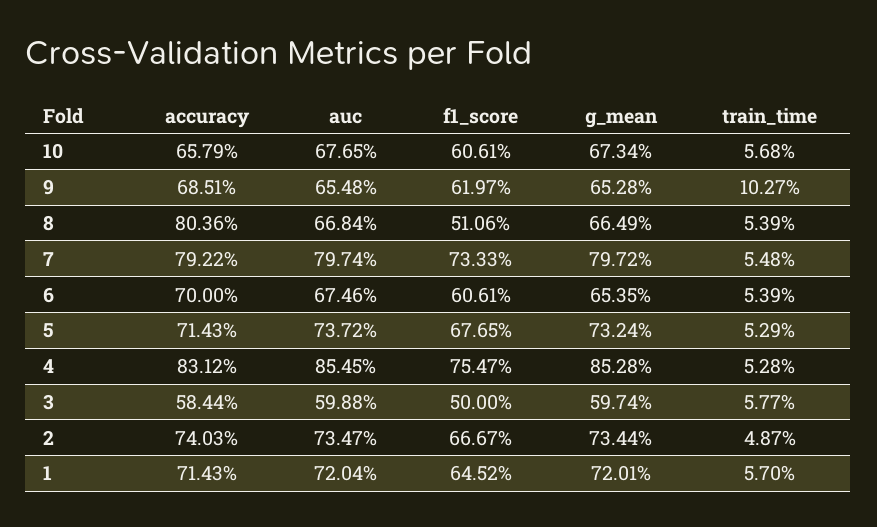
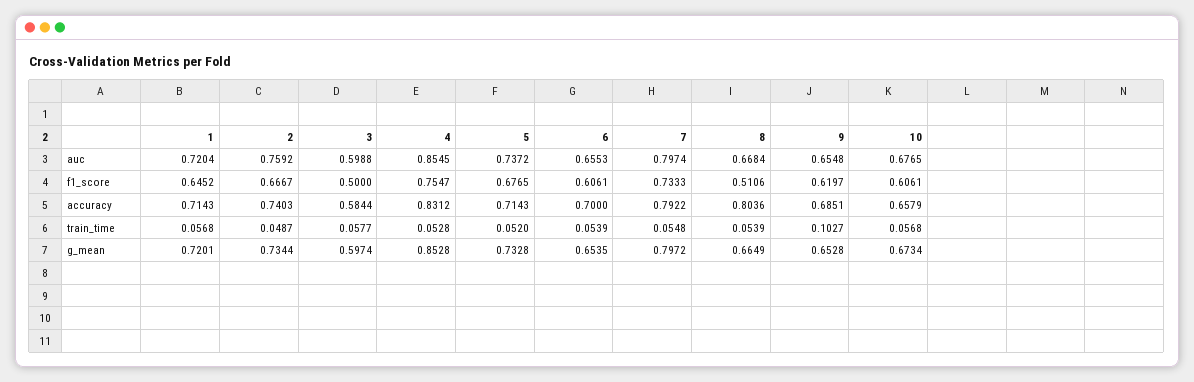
auc, 6: 0.6746 -> 0.6553
g_mean, 5: 0.7324 -> 0.7328
train_time, 5: 0.0529 -> 0.052
auc, 2: 0.7347 -> 0.7592
train_time, 1: 0.057 -> 0.0568

